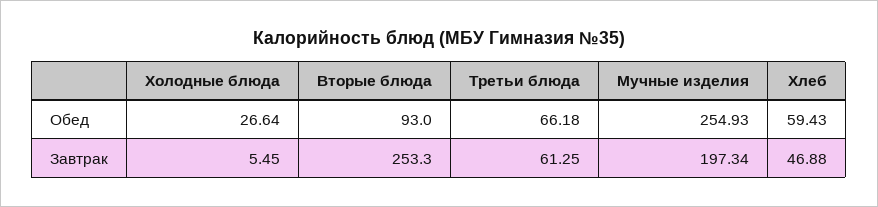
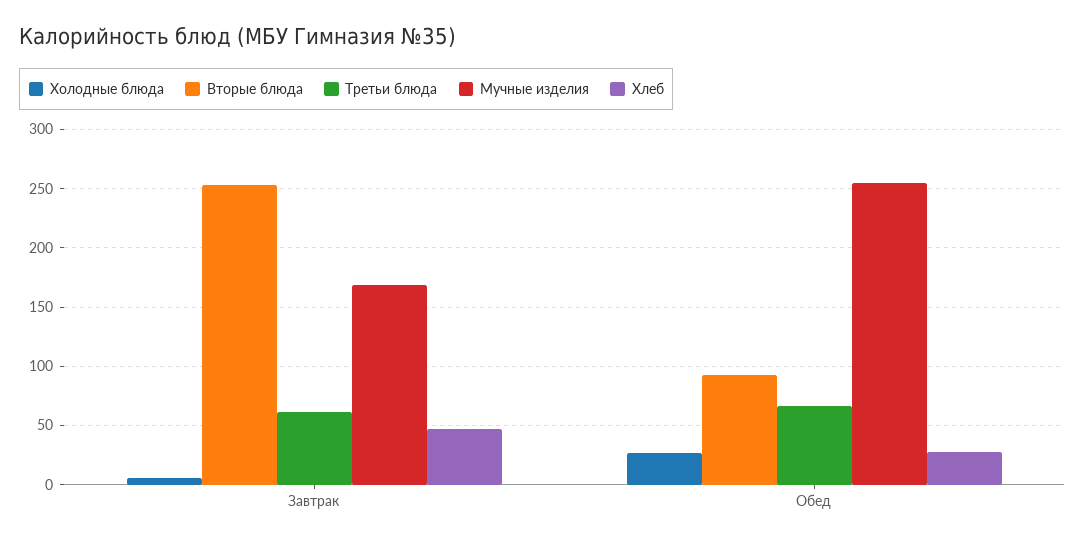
Хлеб, Обед: 59.43 -> 30
Мучные изделия, Завтрак: 197.34 -> 170

